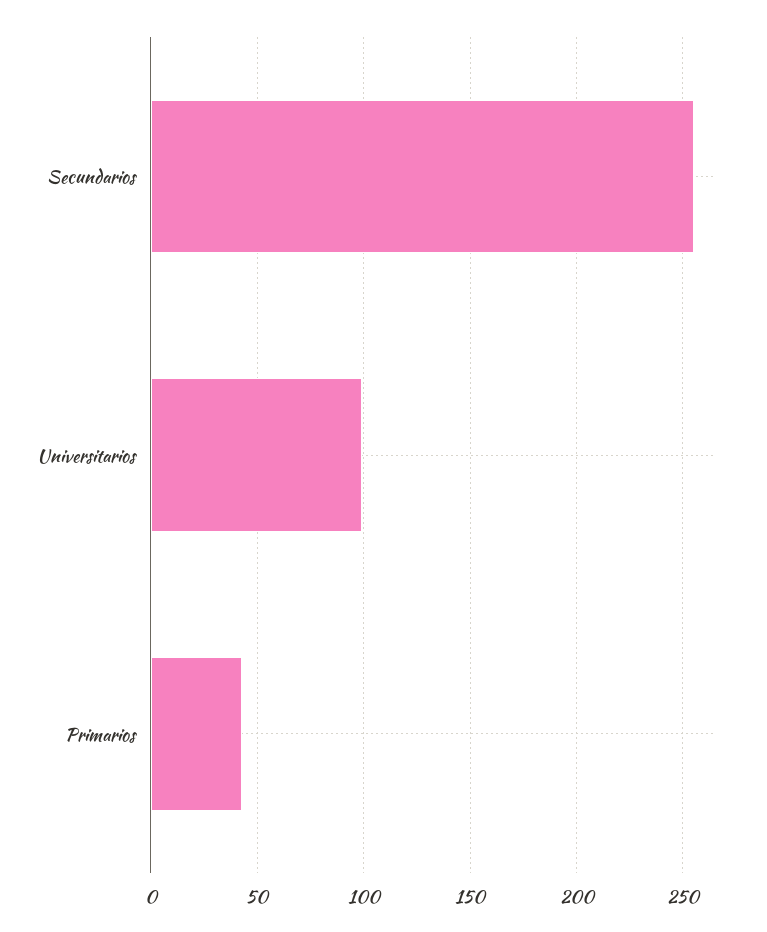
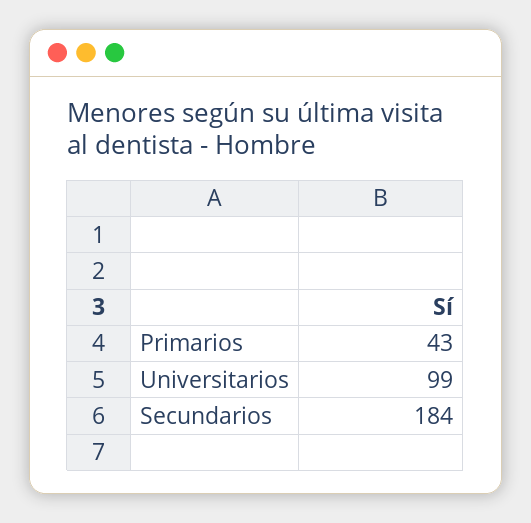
Secundarios: 255 -> 184

